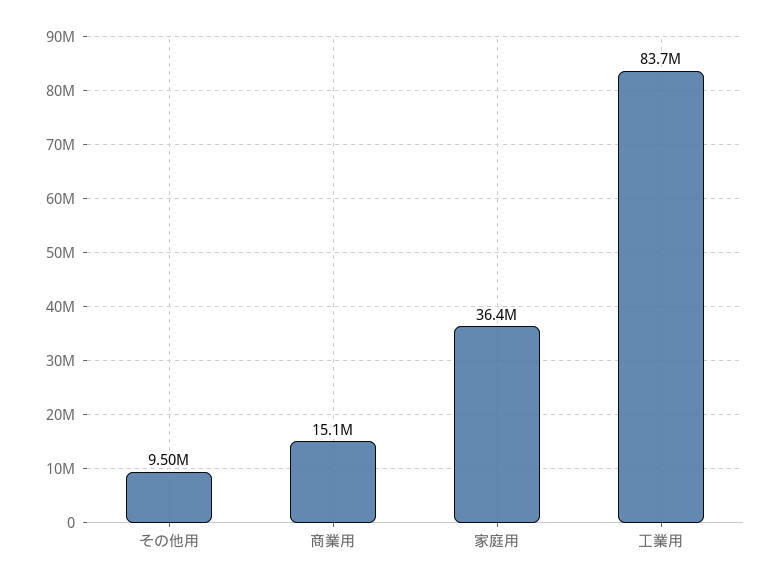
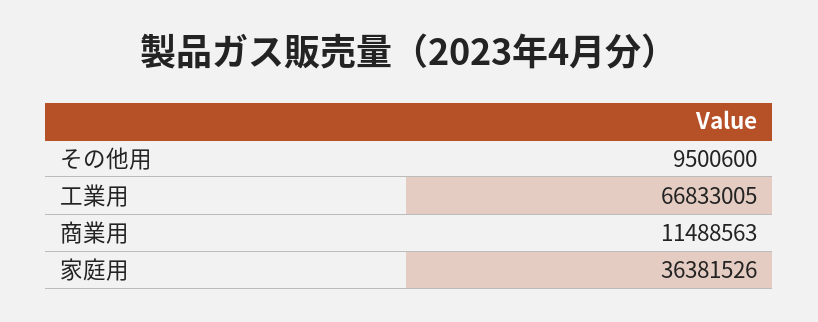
商業用: 15100000 -> 11488563
工業用: 83700000 -> 66833005

